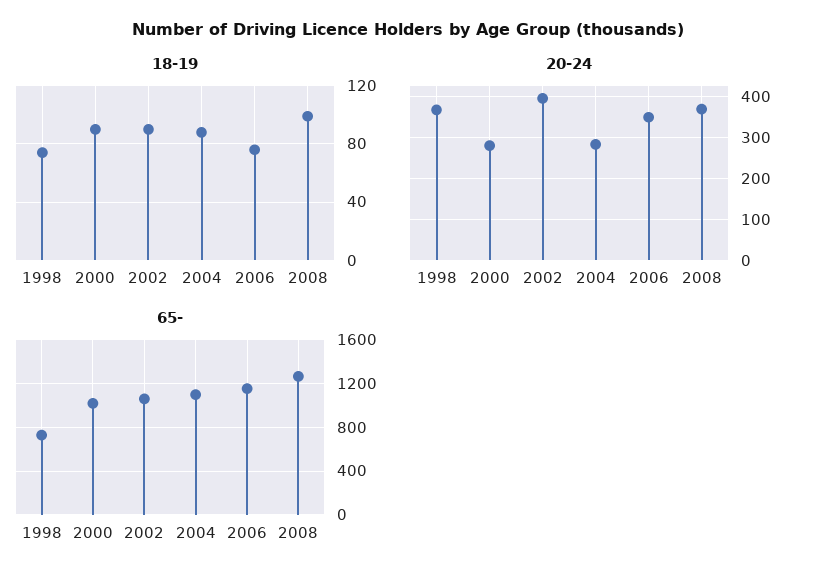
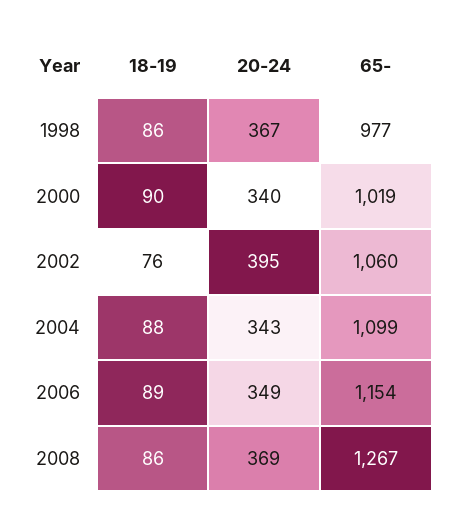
18-19, 1998: 75 -> 86
18-19, 2002: 90 -> 76
18-19, 2006: 75 -> 89
18-19, 2008: 100 -> 86
20-24, 2000: 280 -> 340
20-24, 2004: 280 -> 343
65-, 1998: 700 -> 977

